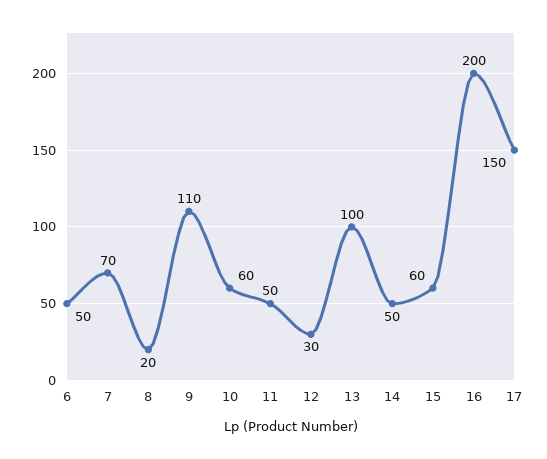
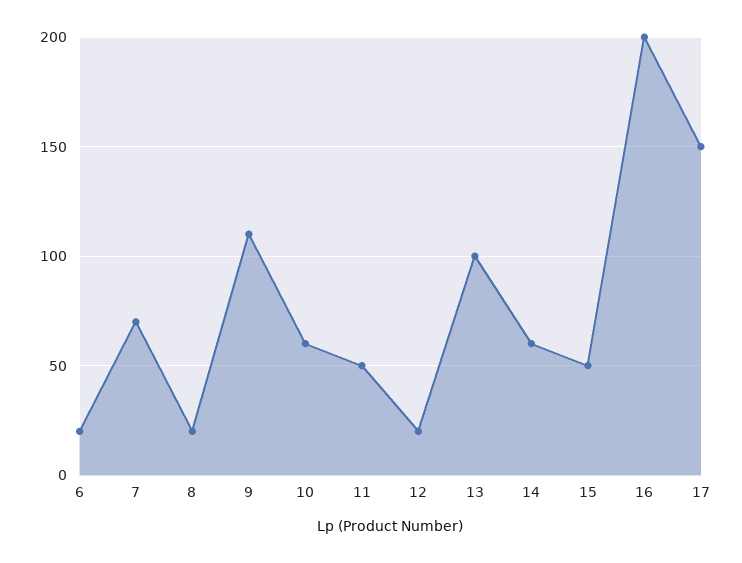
6: 50 -> 20
12: 30 -> 20
14: 50 -> 60
15: 60 -> 50

